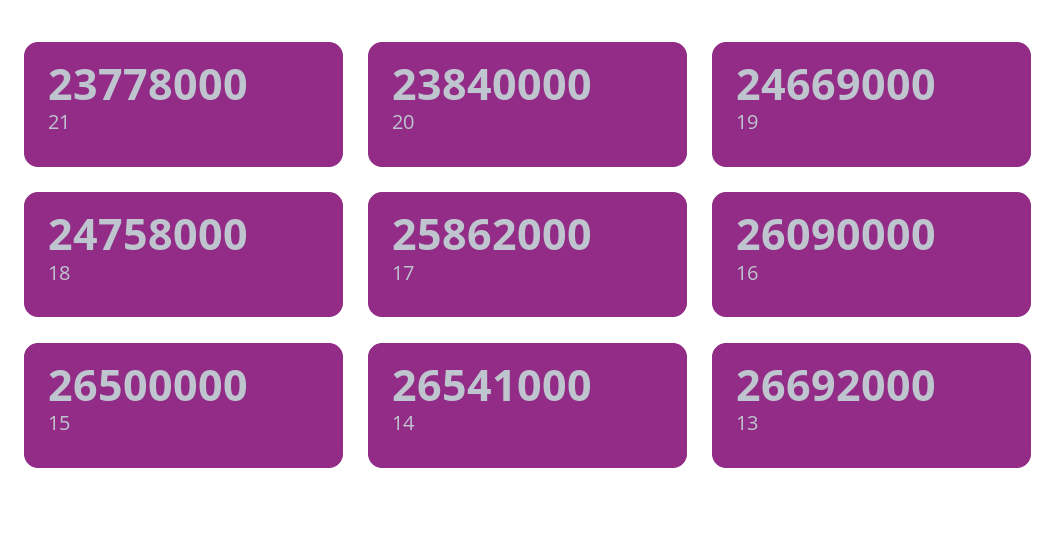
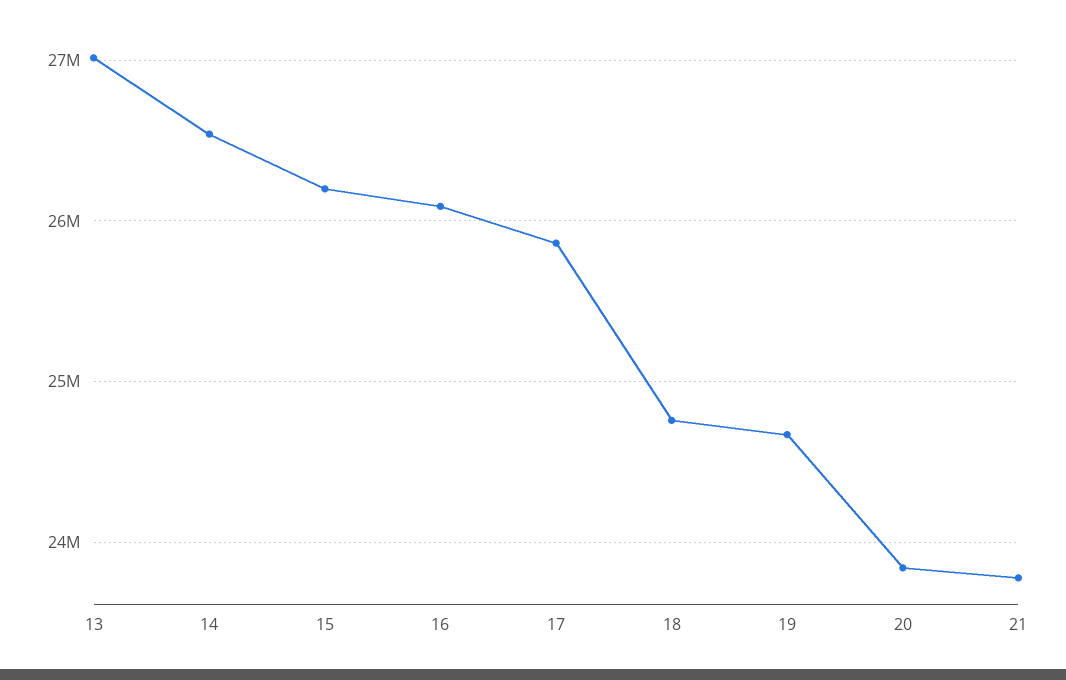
15: 26500000 -> 26200000
13: 26692000 -> 27000000

